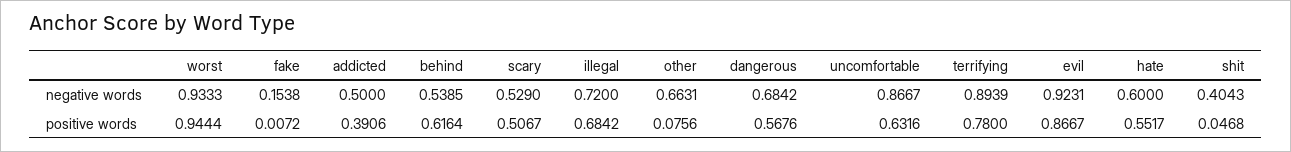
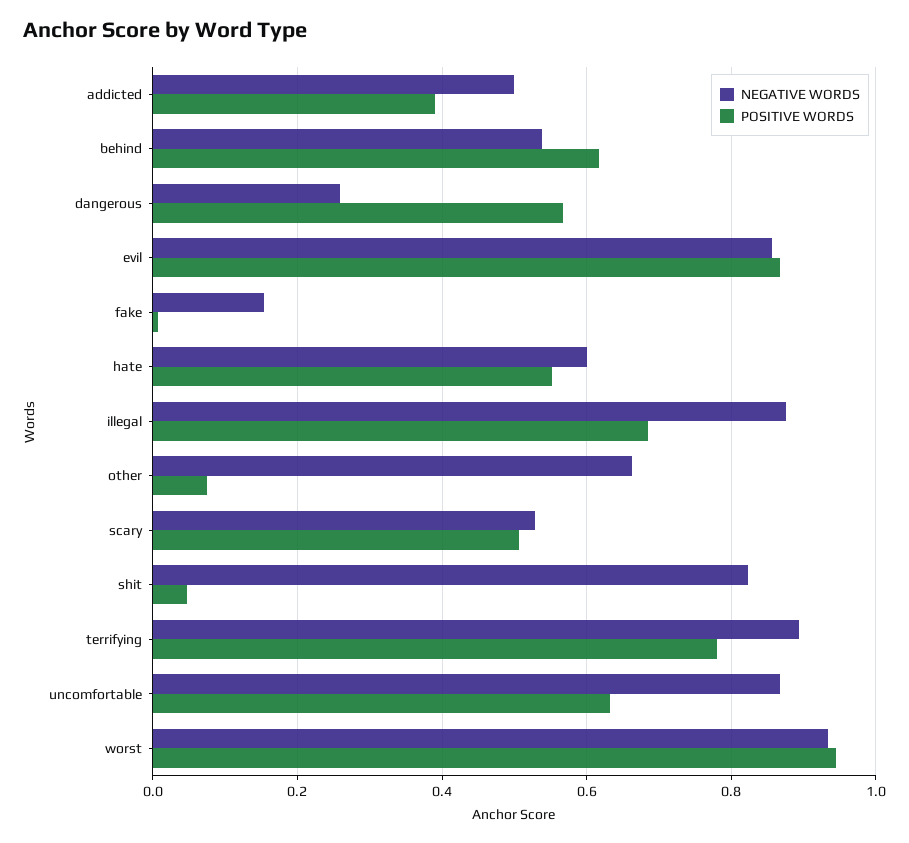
negative words, illegal: 0.72 -> 0.88
negative words, dangerous: 0.6842 -> 0.26
negative words, evil: 0.9231 -> 0.86
negative words, shit: 0.4043 -> 0.82

